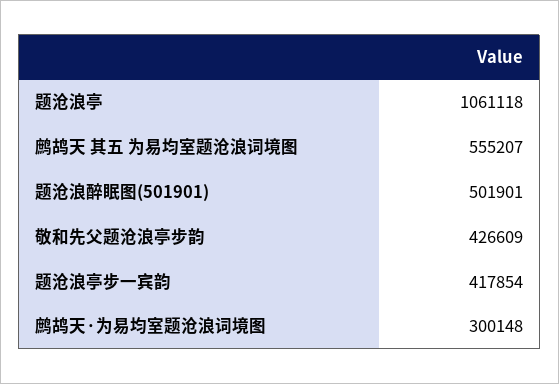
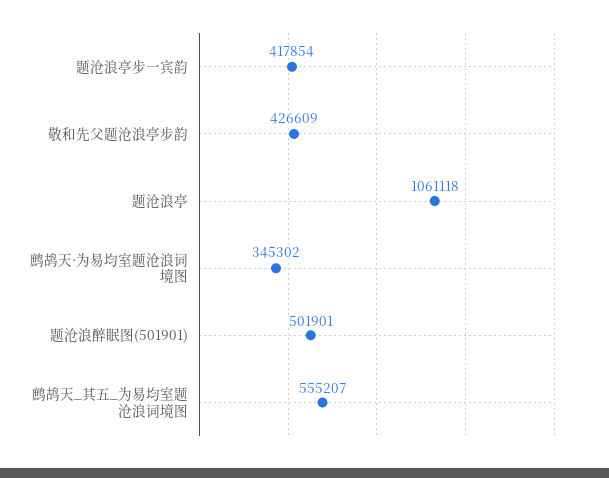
鹧鸪天·为易均室题沧浪词境图: 300148 -> 345302

